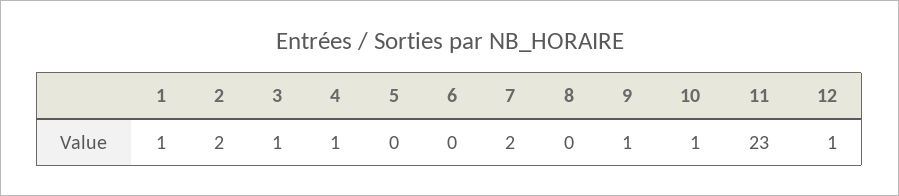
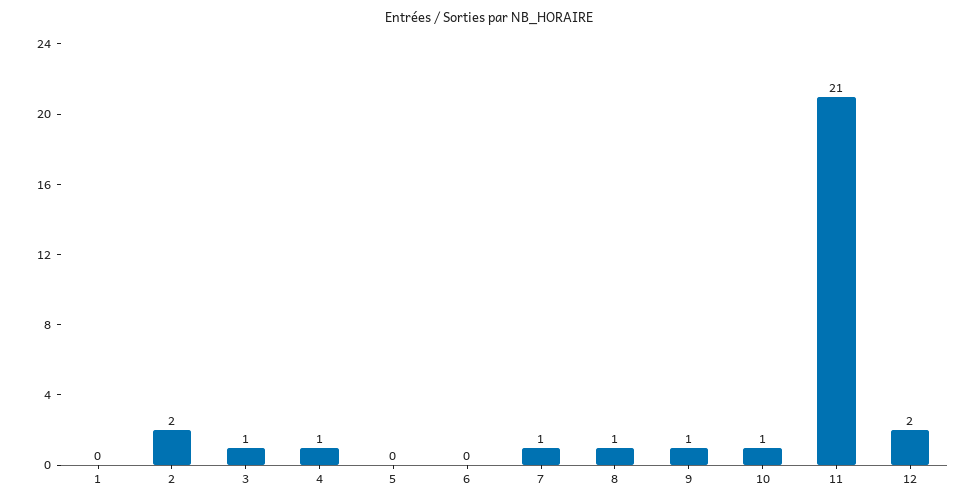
1: 1 -> 0
7: 2 -> 1
8: 0 -> 1
11: 23 -> 21
12: 1 -> 2

